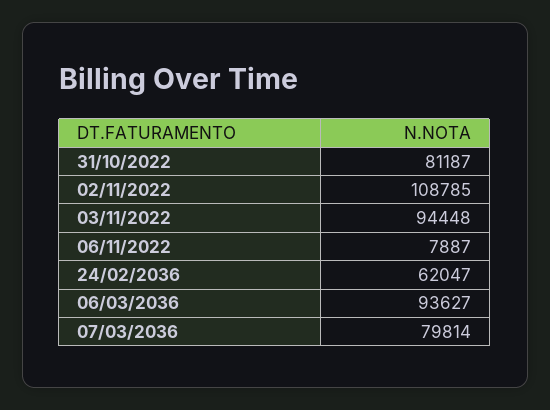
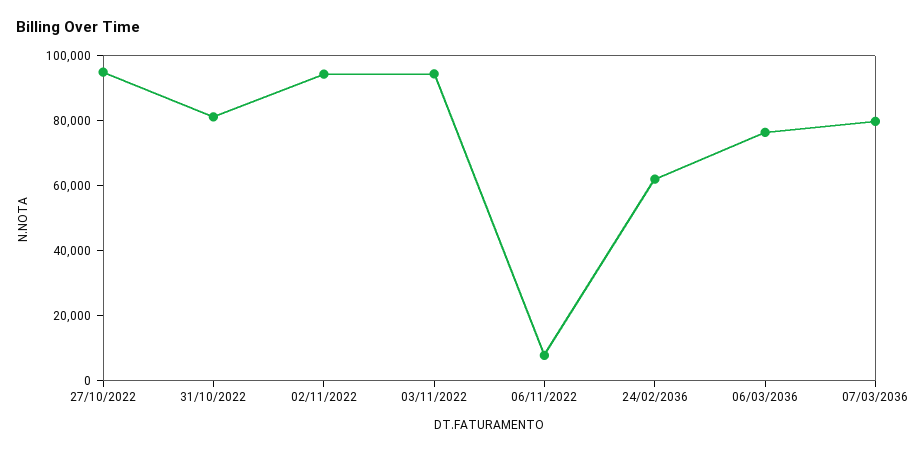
02/11/2022: 108785 -> 95000
06/03/2036: 93627 -> 75000
27/10/2022: none -> 95000

